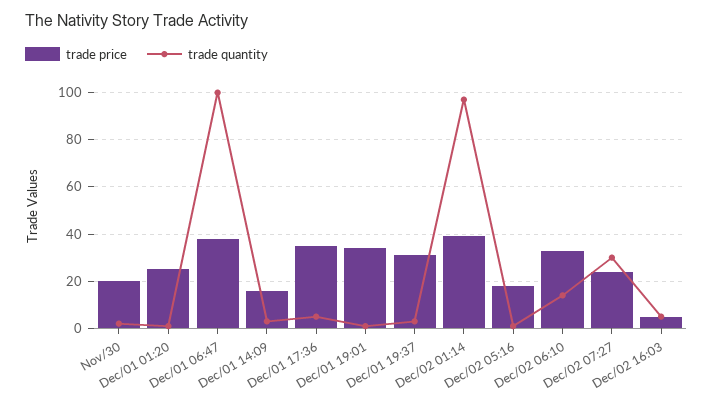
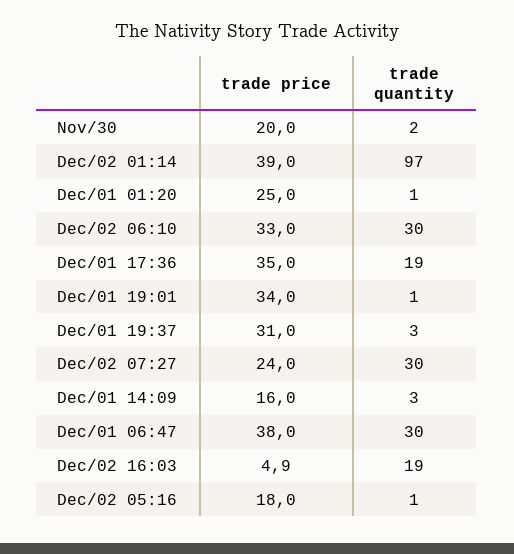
trade quantity, Dec/01 06:47: 100 -> 30
trade quantity, Dec/01 17:36: 5 -> 19
trade quantity, Dec/02 06:10: 15 -> 30
trade quantity, Dec/02 16:03: 5 -> 19

